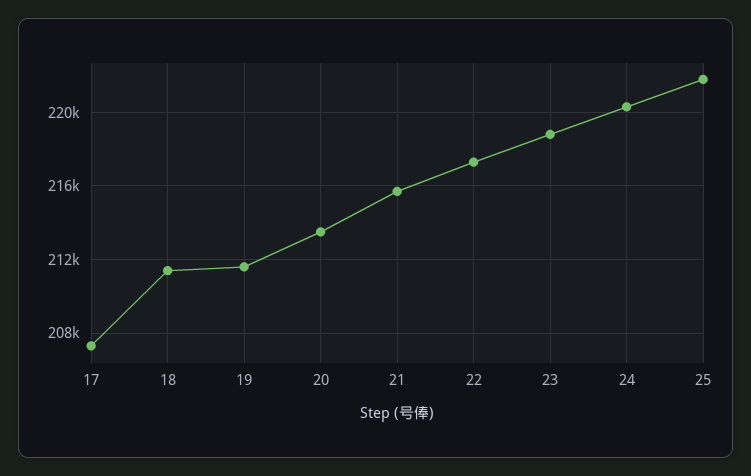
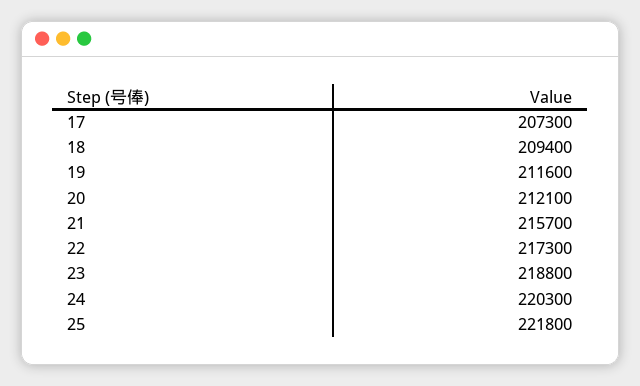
18: 211500 -> 209400
20: 213500 -> 212100

